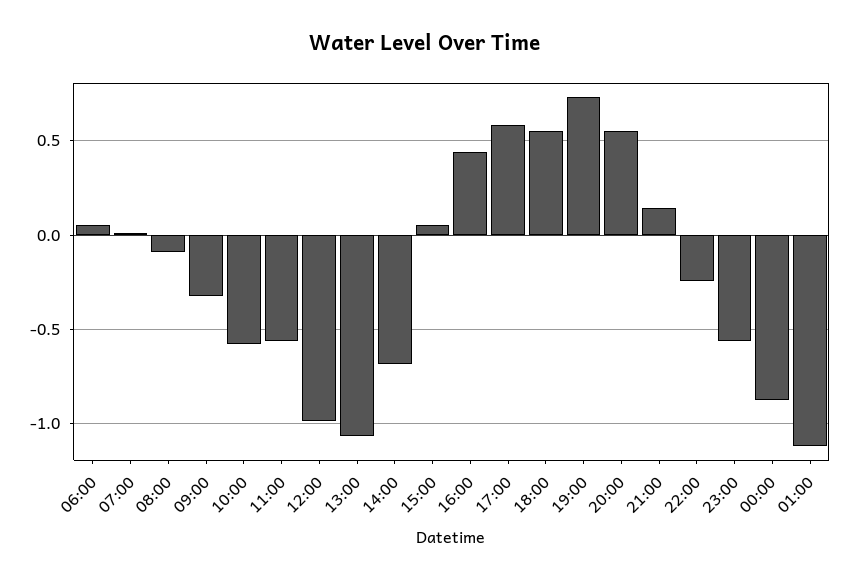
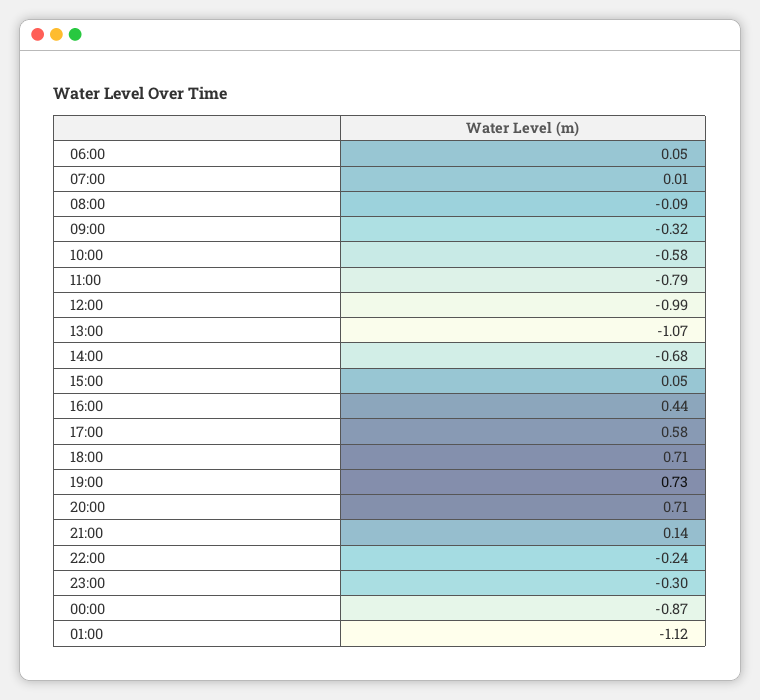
11:00: -0.55 -> -0.79
18:00: 0.55 -> 0.71
20:00: 0.55 -> 0.71
23:00: -0.55 -> -0.3

